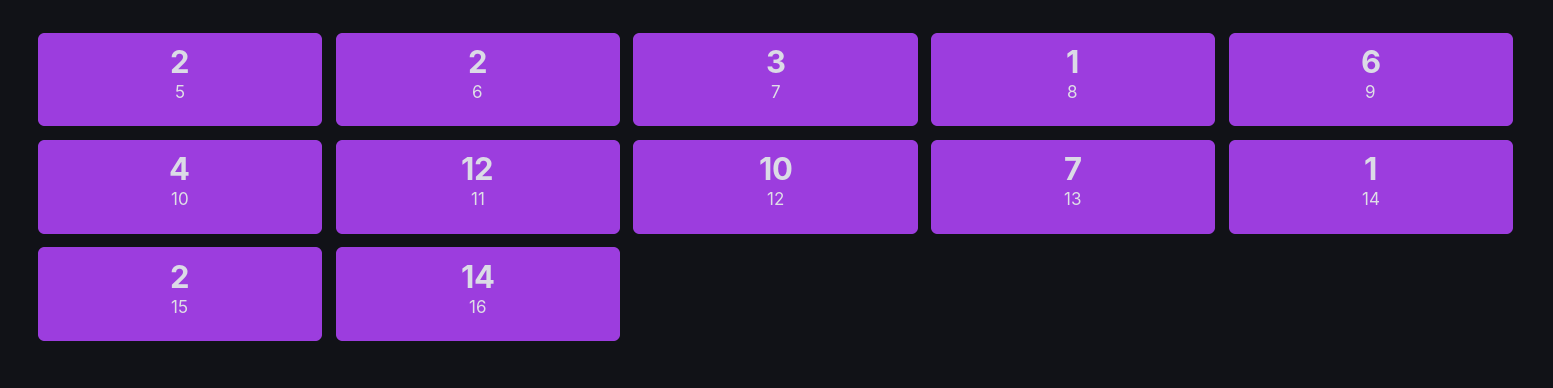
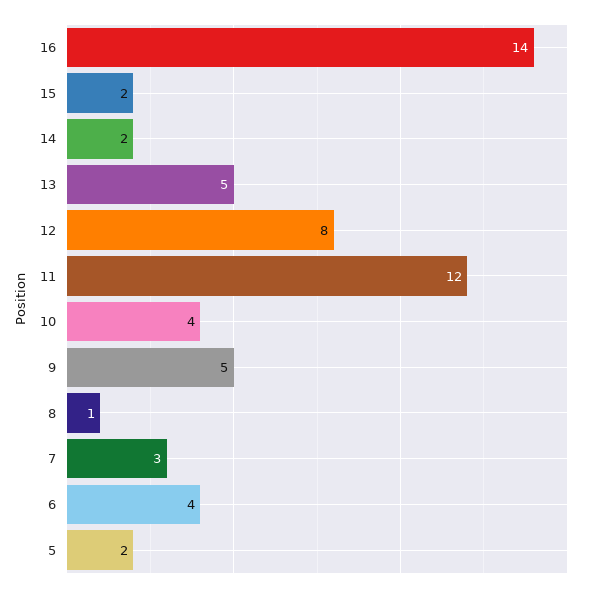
6: 2 -> 4
9: 6 -> 5
12: 10 -> 8
13: 7 -> 5
14: 1 -> 2

